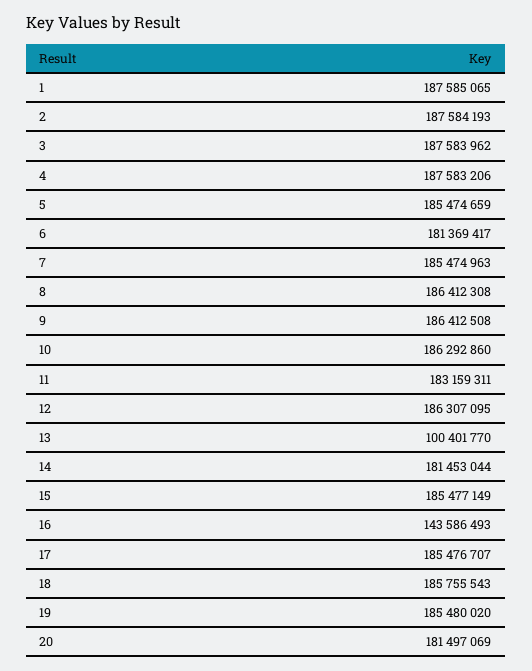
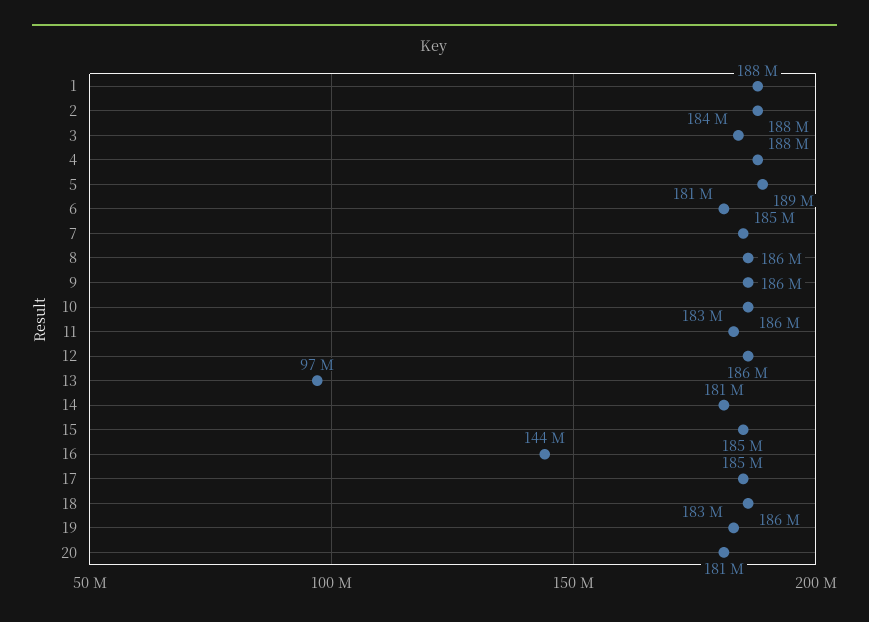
3: 187583962 -> 184000000
5: 185474659 -> 189000000
13: 100401770 -> 97000000
19: 185480020 -> 183000000

